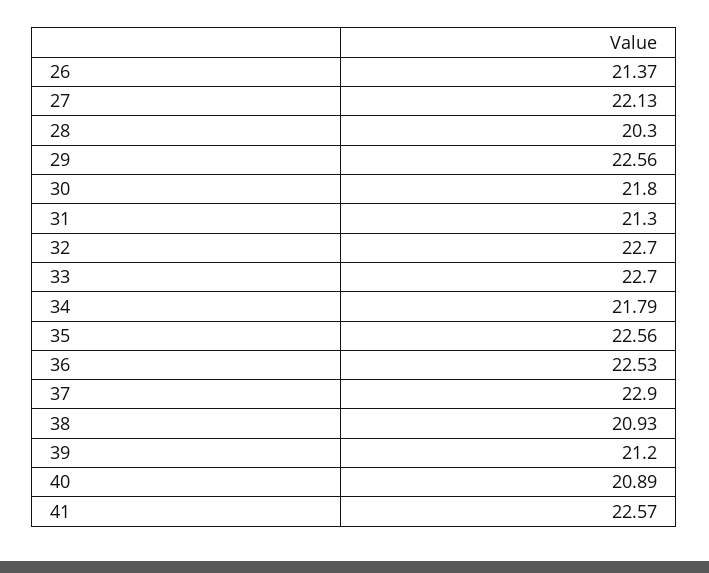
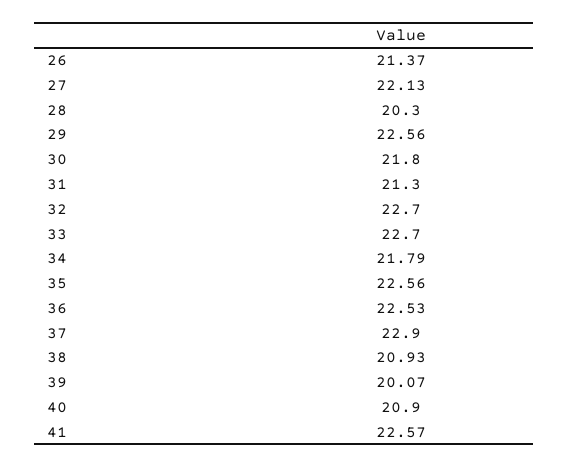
39: 21.2 -> 20.07
40: 20.89 -> 20.9

